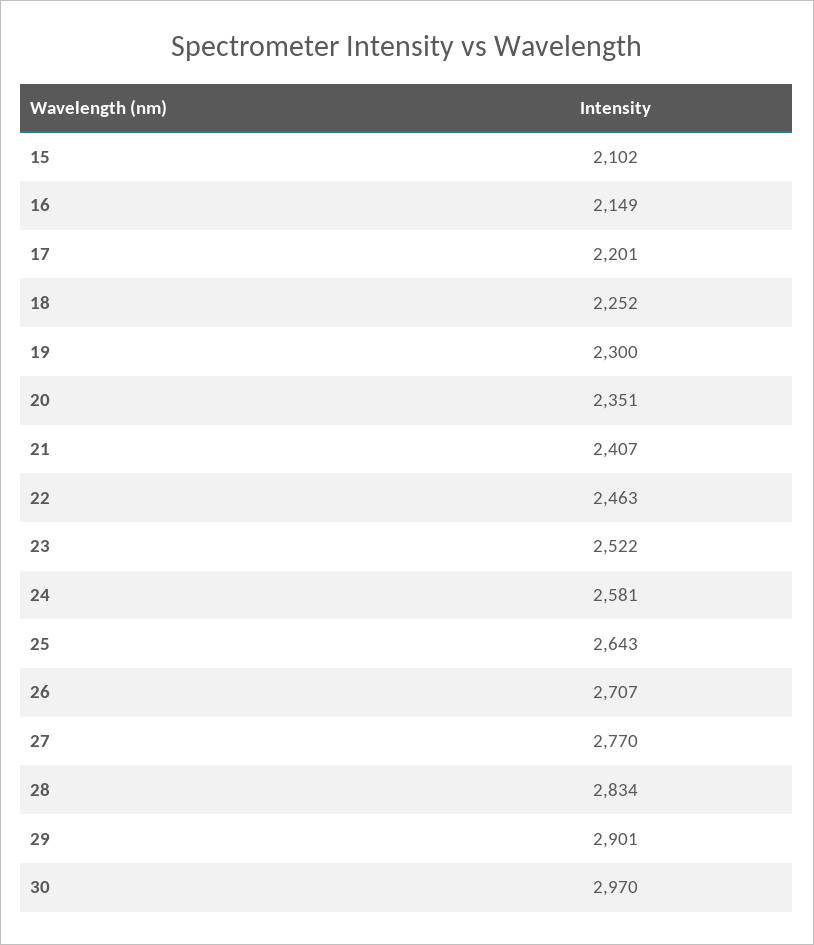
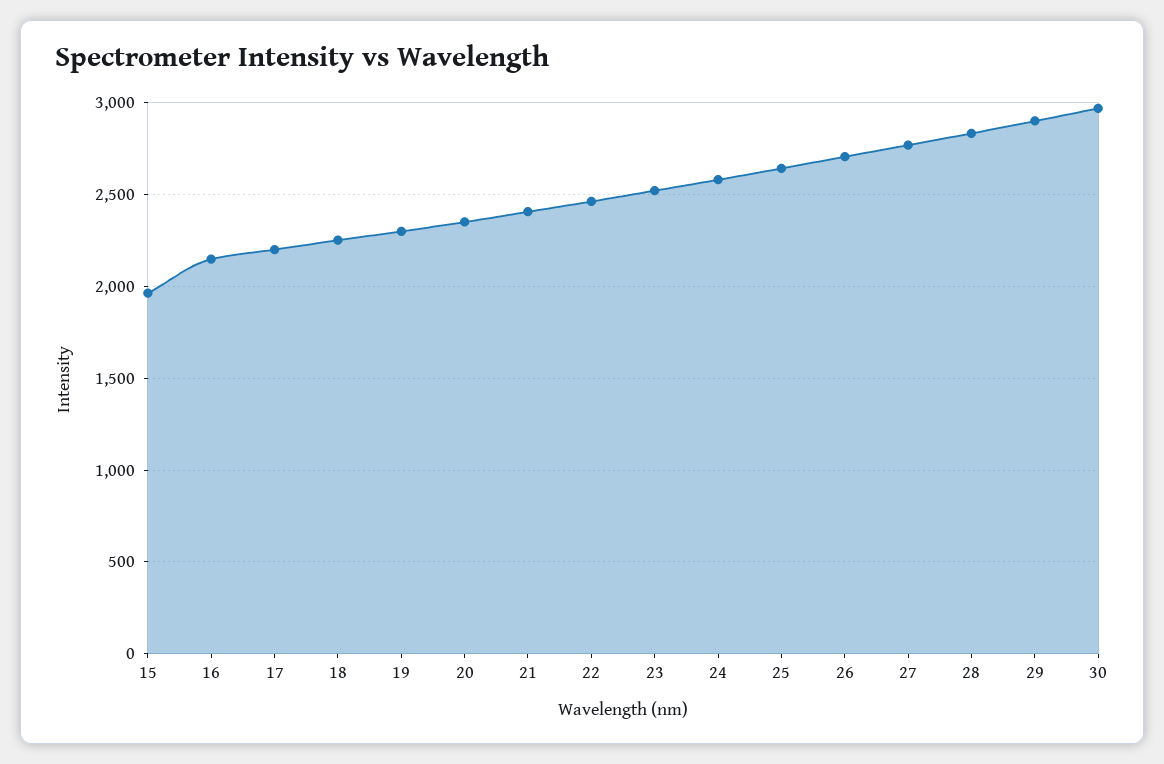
15: 2102 -> 1950

